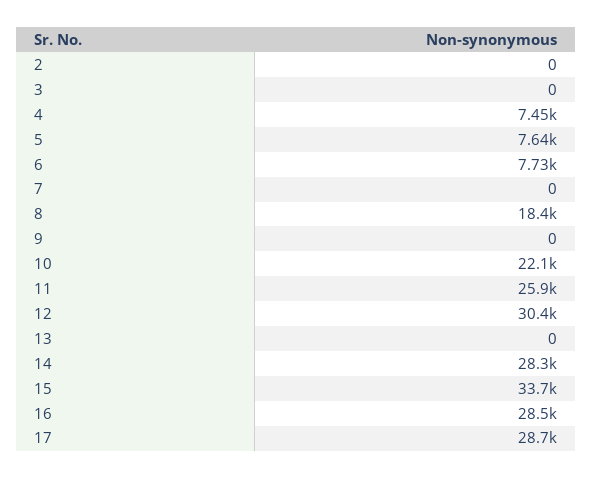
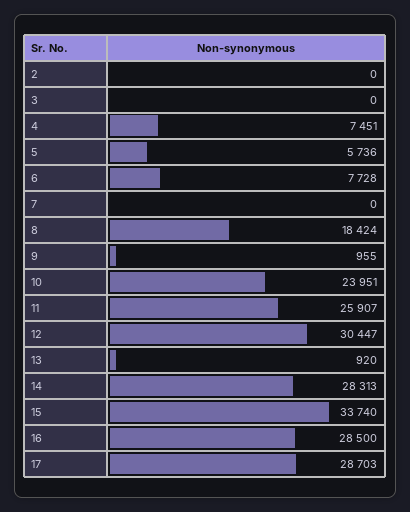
5: 7640 -> 5736
9: 0 -> 955
10: 22100 -> 23951
13: 0 -> 920

